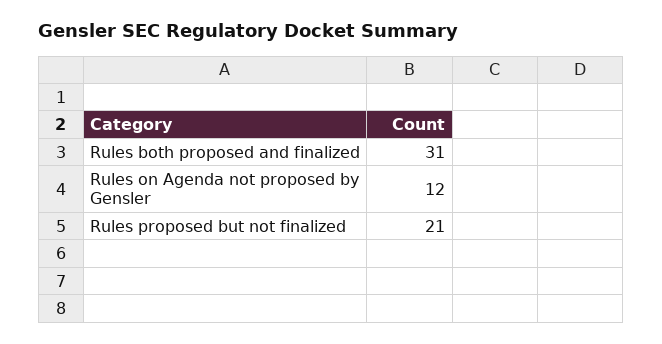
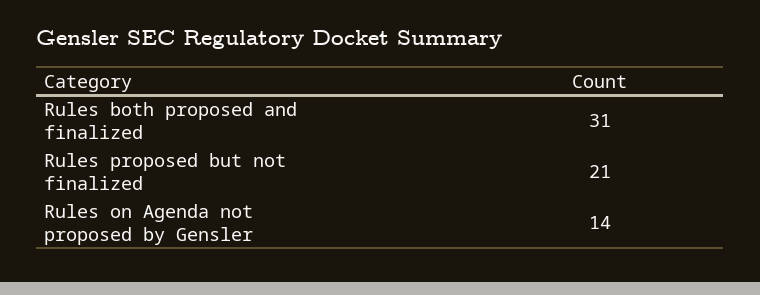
Rules on Agenda not proposed by Gensler: 12 -> 14

